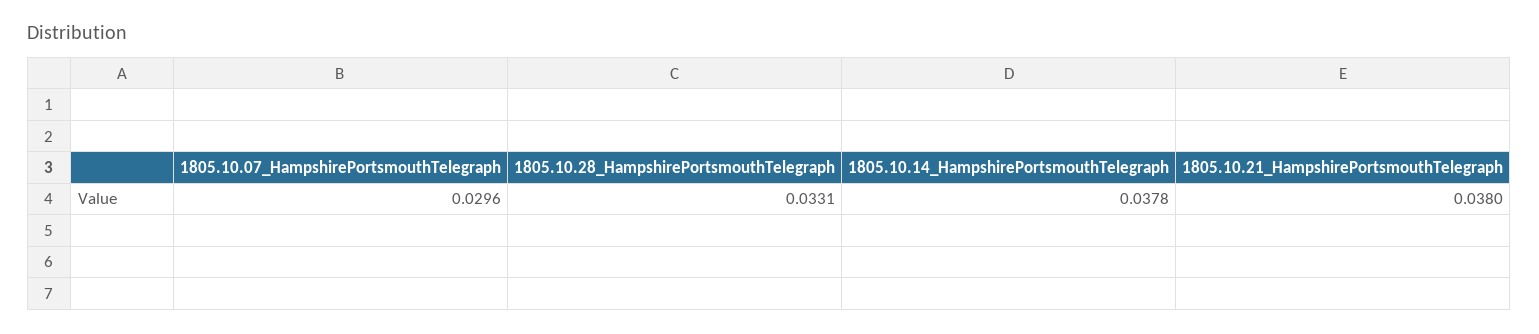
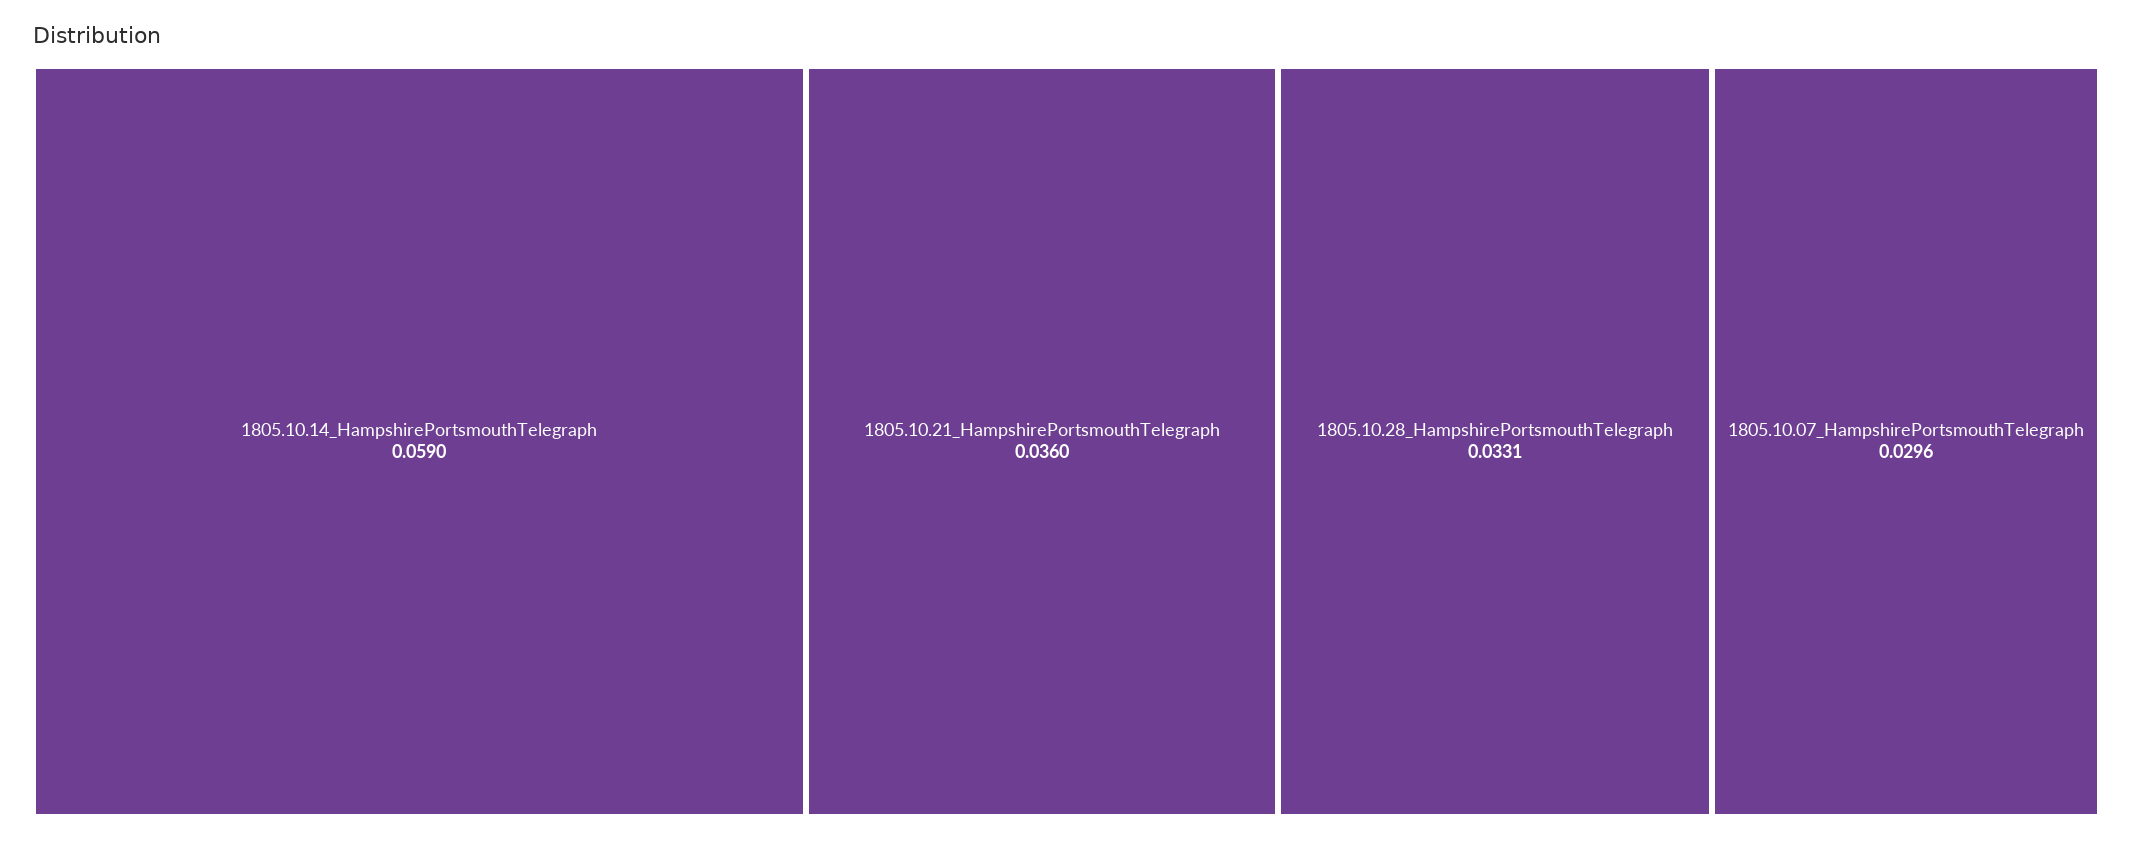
1805.10.14_HampshirePortsmouthTelegraph: 0.0378 -> 0.059
1805.10.21_HampshirePortsmouthTelegraph: 0.038 -> 0.036

